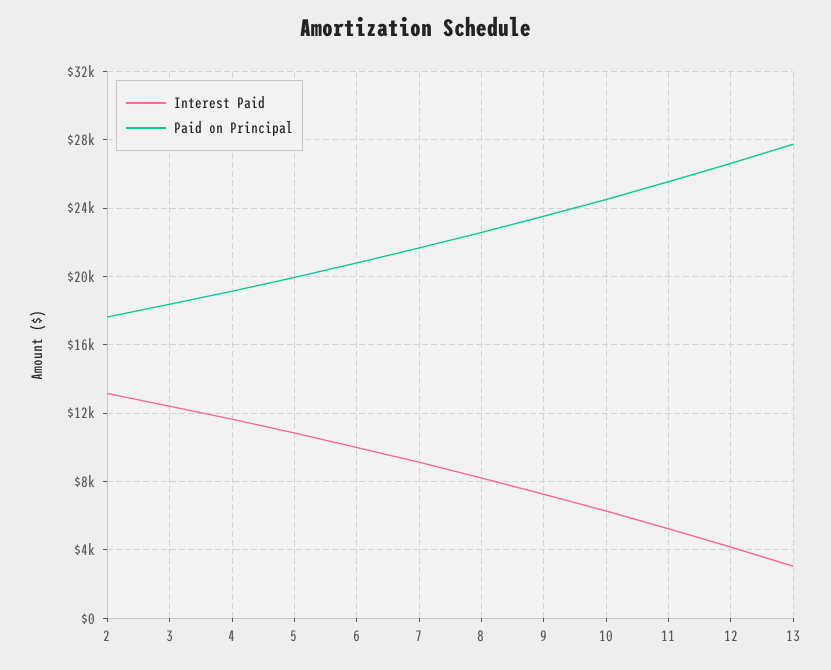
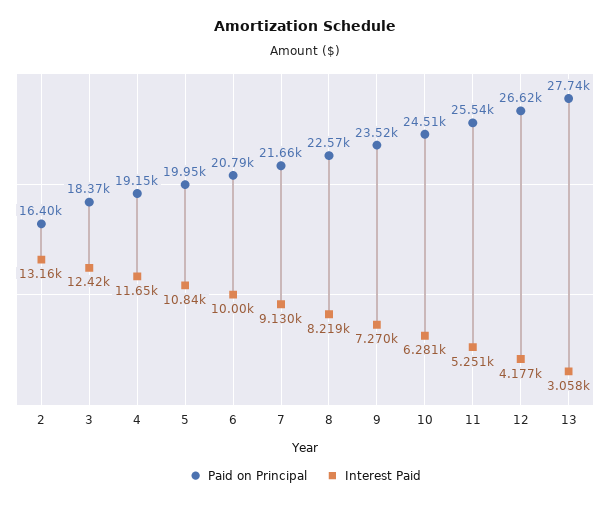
Paid on Principal, 2: 17500 -> 16400

